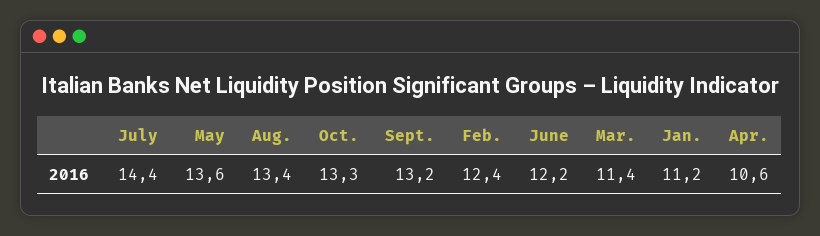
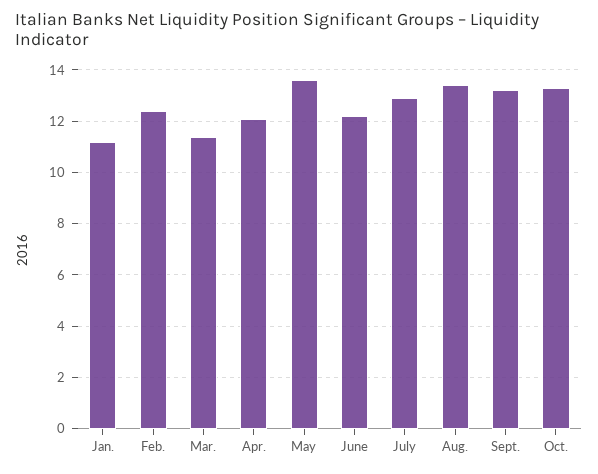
July: 14.4 -> 13
Apr.: 10.6 -> 12

